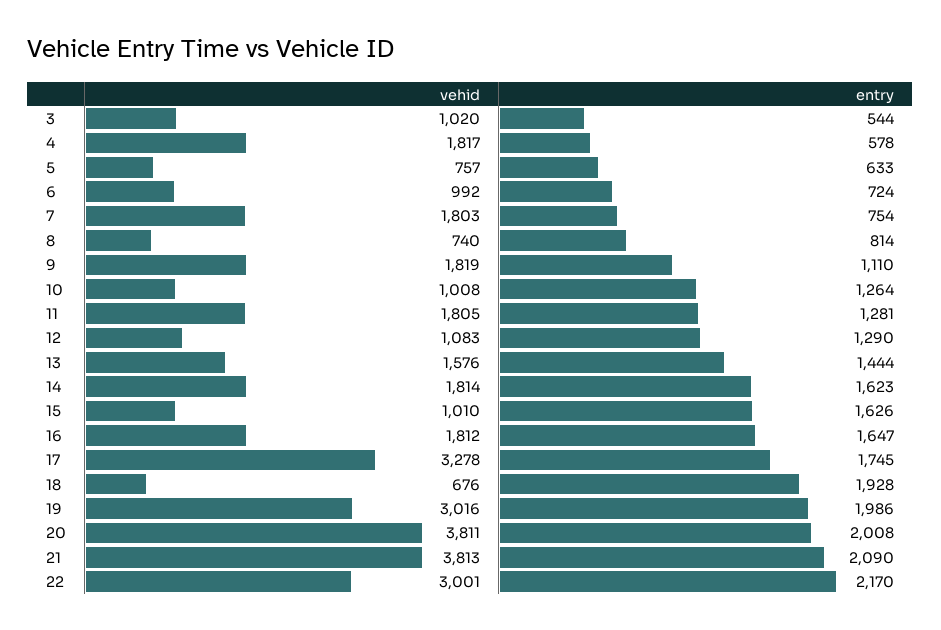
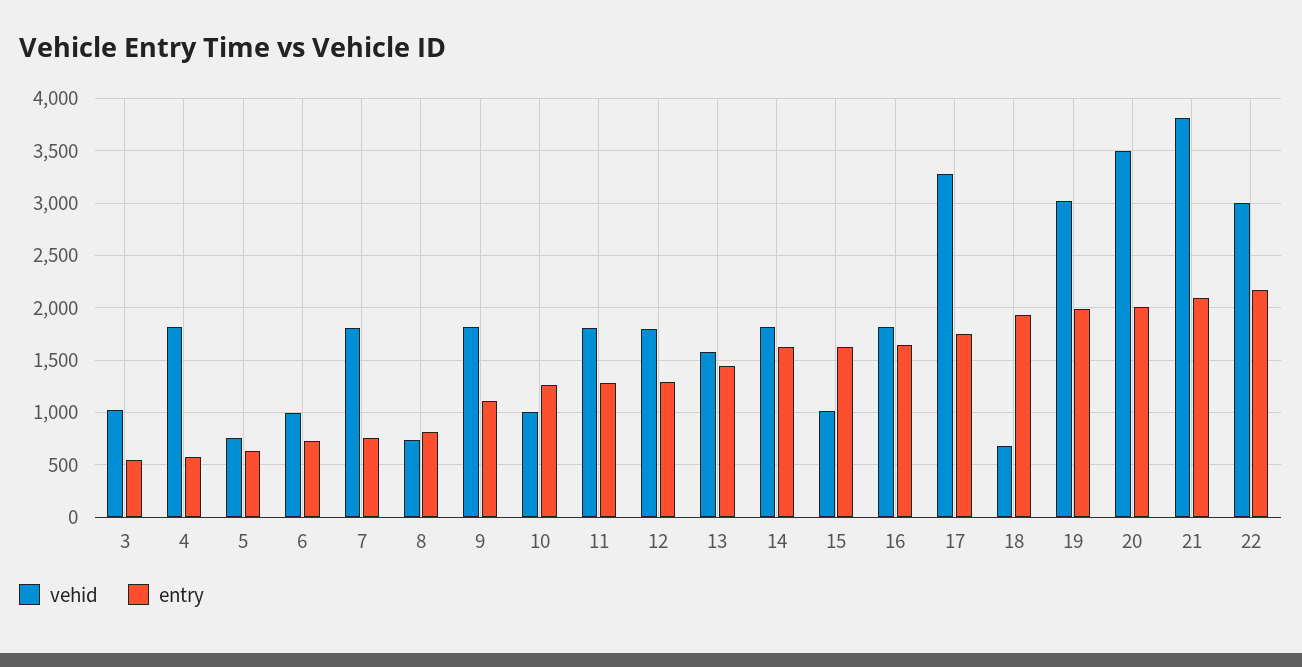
vehid, 12: 1083 -> 1800
vehid, 20: 3811 -> 3500

